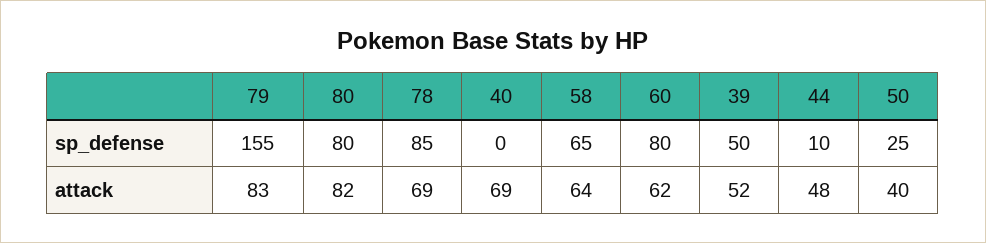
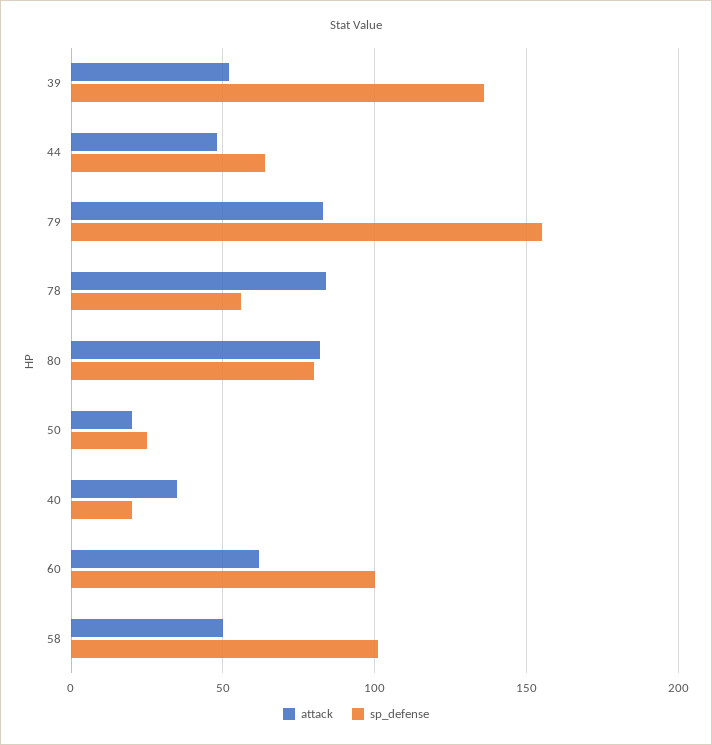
sp_defense, 78: 85 -> 55
sp_defense, 40: 0 -> 20
sp_defense, 58: 65 -> 100
sp_defense, 60: 80 -> 100
sp_defense, 39: 50 -> 135
sp_defense, 44: 10 -> 65
attack, 78: 69 -> 85
attack, 40: 69 -> 35
attack, 58: 64 -> 50
attack, 50: 40 -> 20

